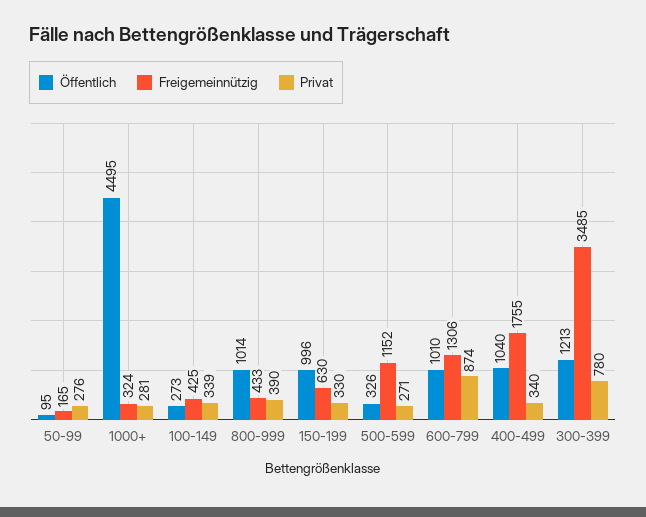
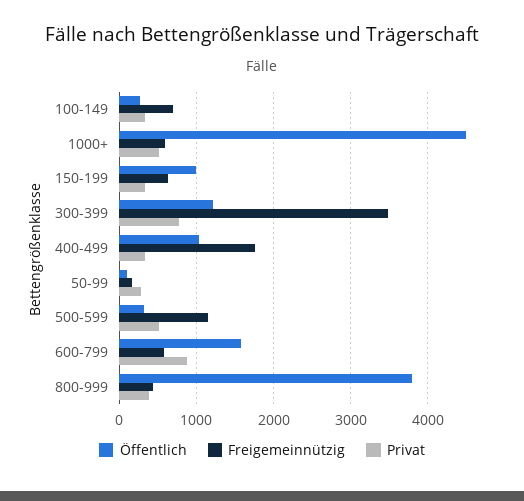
Freigemeinnützig, 1000+: 324 -> 600
Privat, 1000+: 281 -> 500
Freigemeinnützig, 100-149: 425 -> 700
Öffentlich, 800-999: 1014 -> 3800
Privat, 500-599: 271 -> 500
Öffentlich, 600-799: 1010 -> 1600
Freigemeinnützig, 600-799: 1306 -> 600

